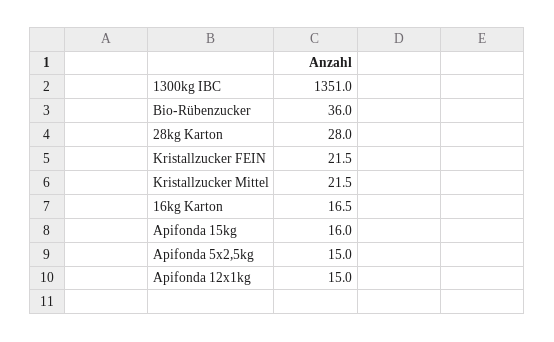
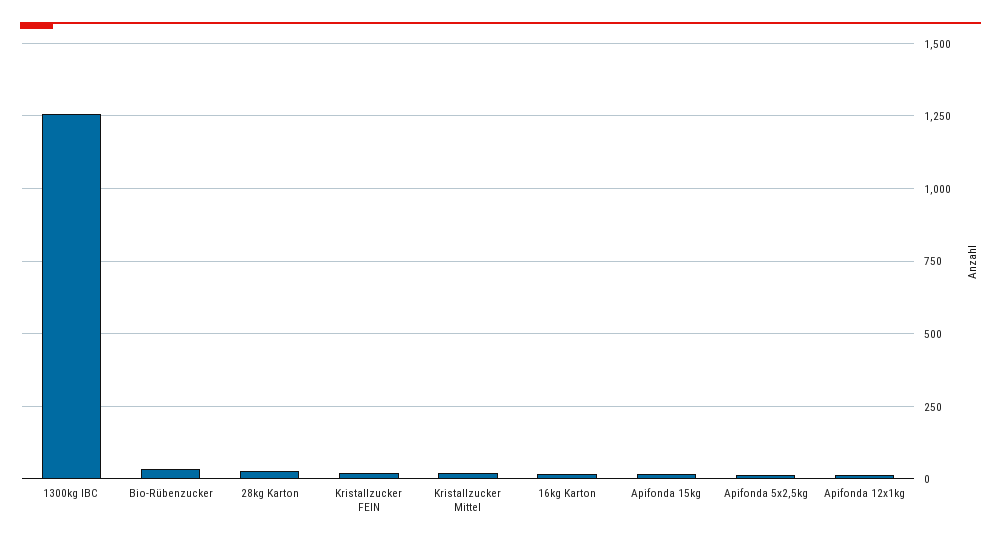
1300kg IBC: 1351 -> 1250

